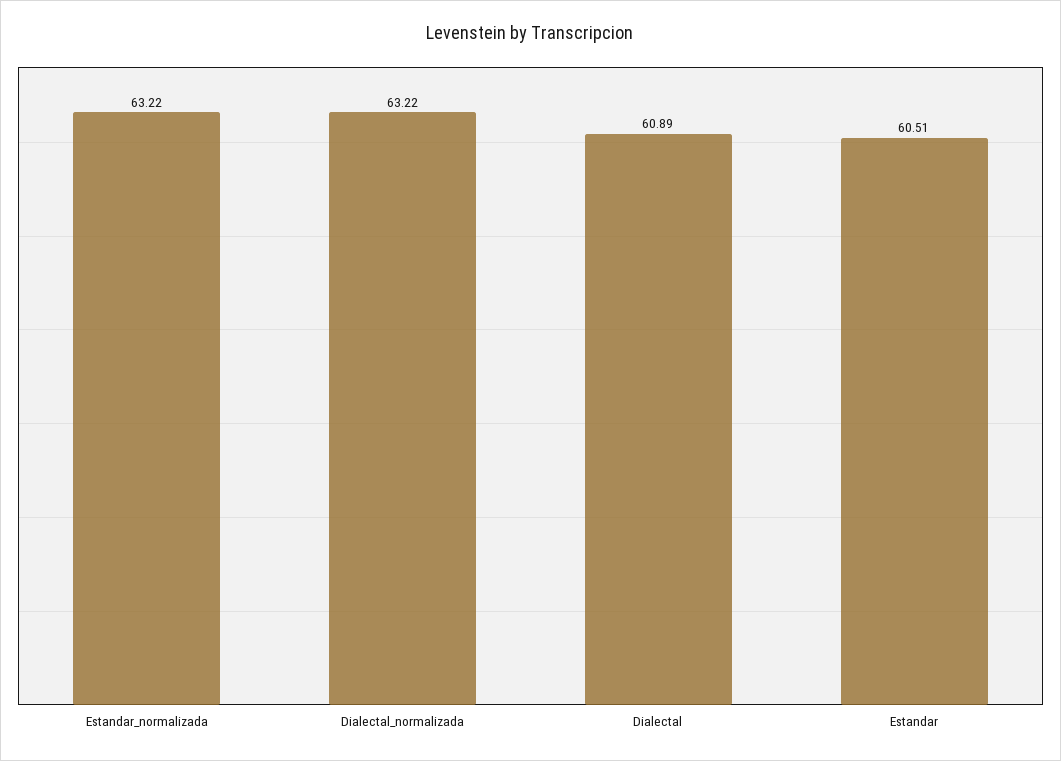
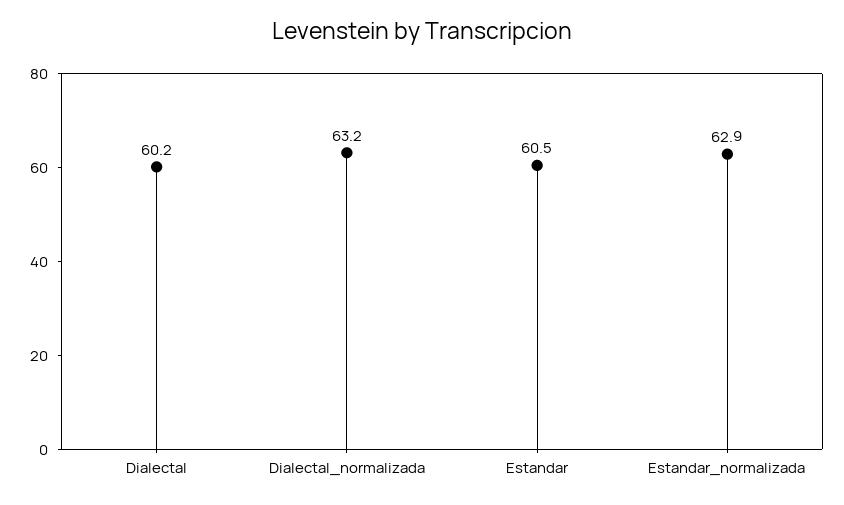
Estandar_normalizada: 63.22 -> 62.9
Dialectal: 60.89 -> 60.2

